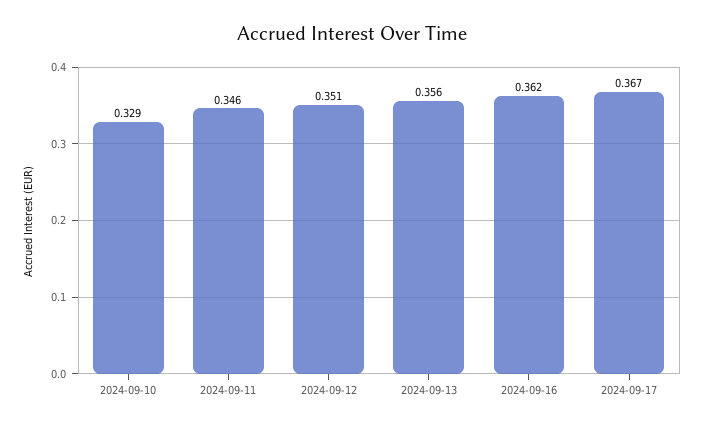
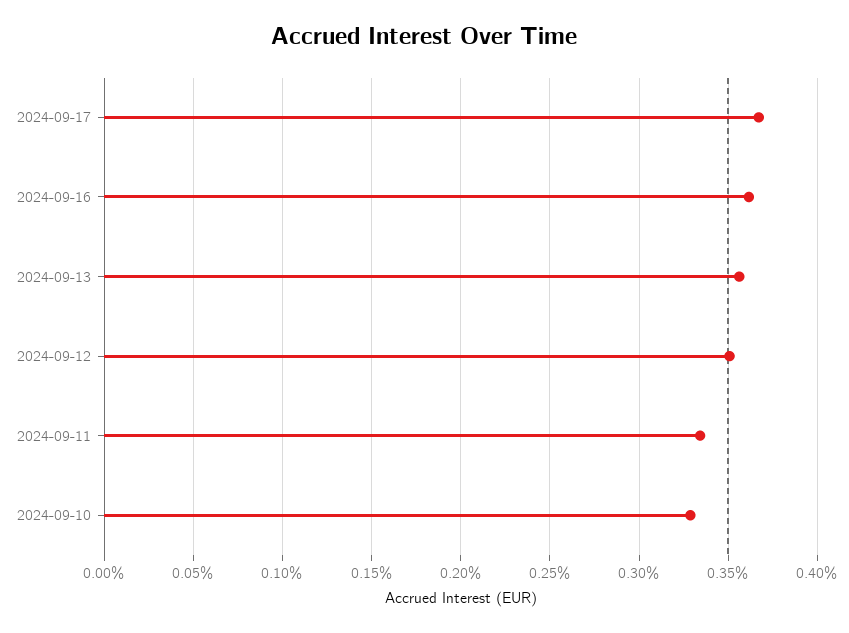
2024-09-11: 0.346 -> 0.335

